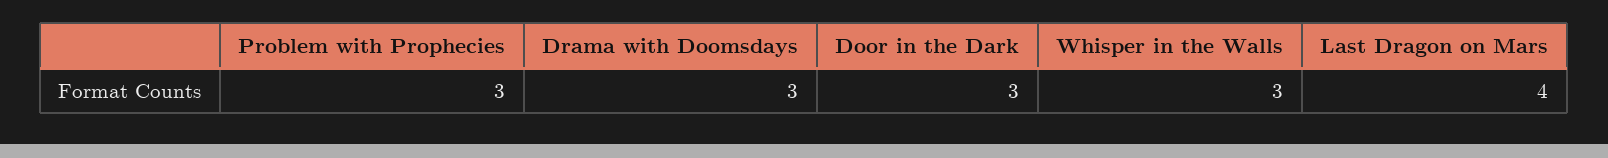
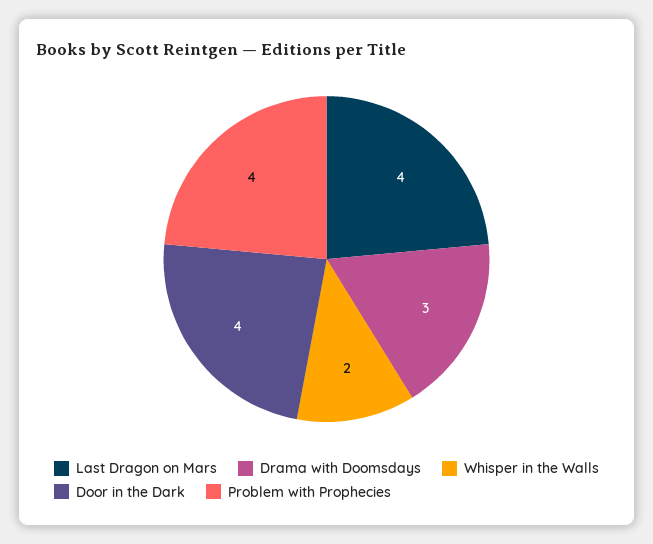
Problem with Prophecies: 3 -> 4
Door in the Dark: 3 -> 4
Whisper in the Walls: 3 -> 2

